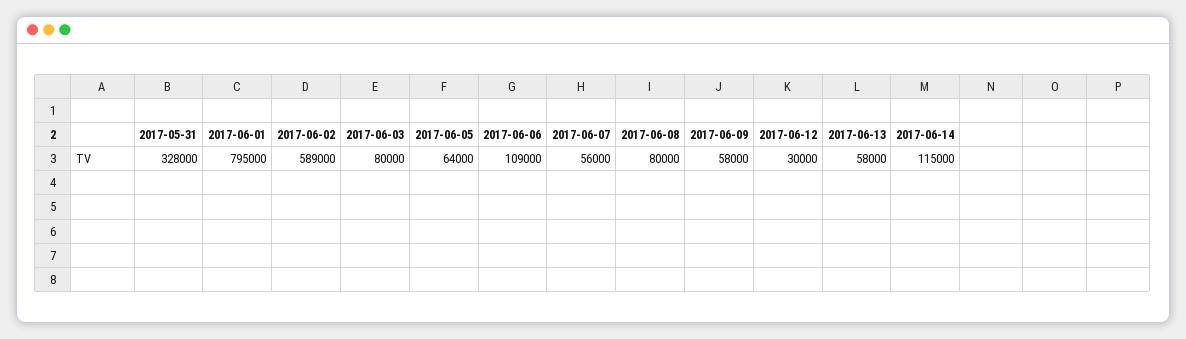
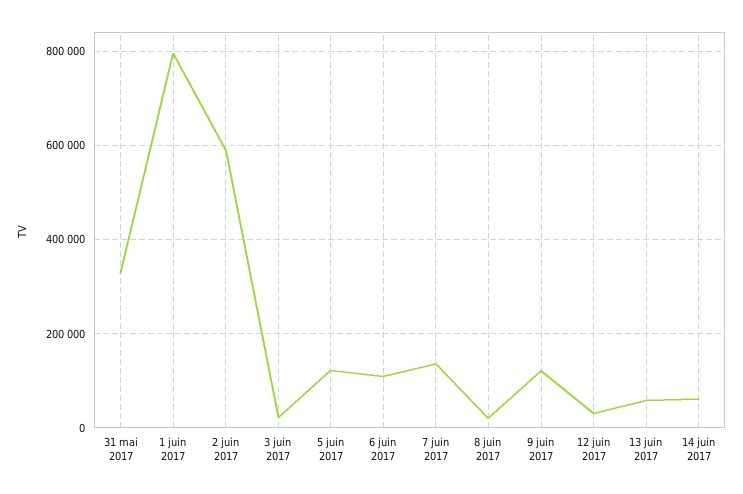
2017-06-03: 80000 -> 20000
2017-06-05: 64000 -> 120000
2017-06-07: 56000 -> 140000
2017-06-08: 80000 -> 20000
2017-06-09: 58000 -> 120000
2017-06-14: 115000 -> 60000

